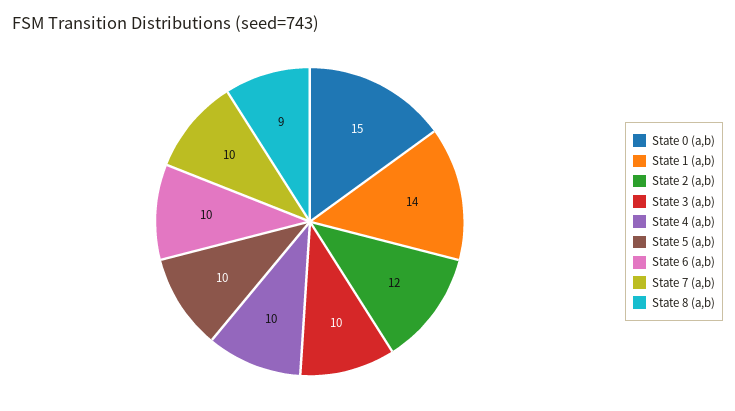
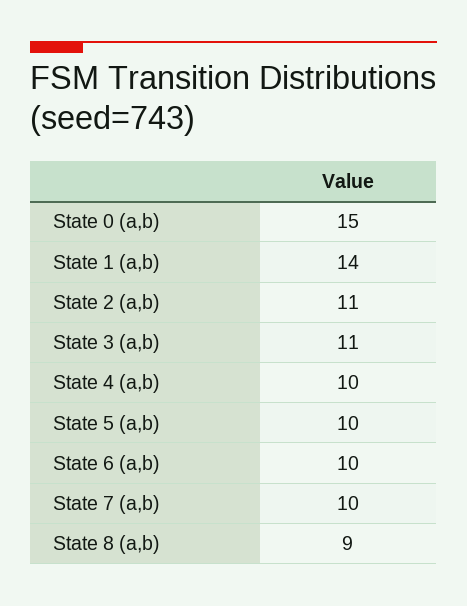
State 2 (a,b): 12 -> 11
State 3 (a,b): 10 -> 11

